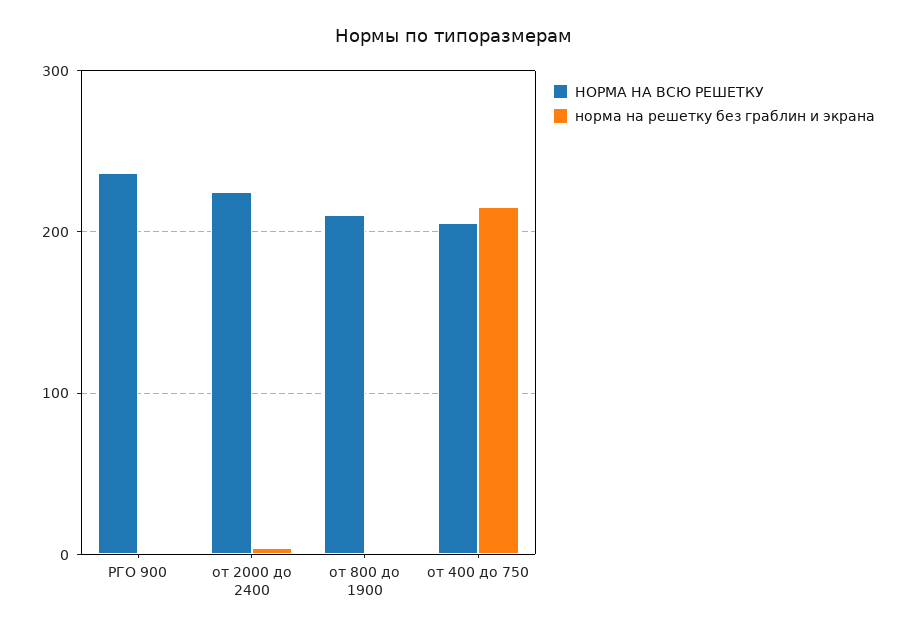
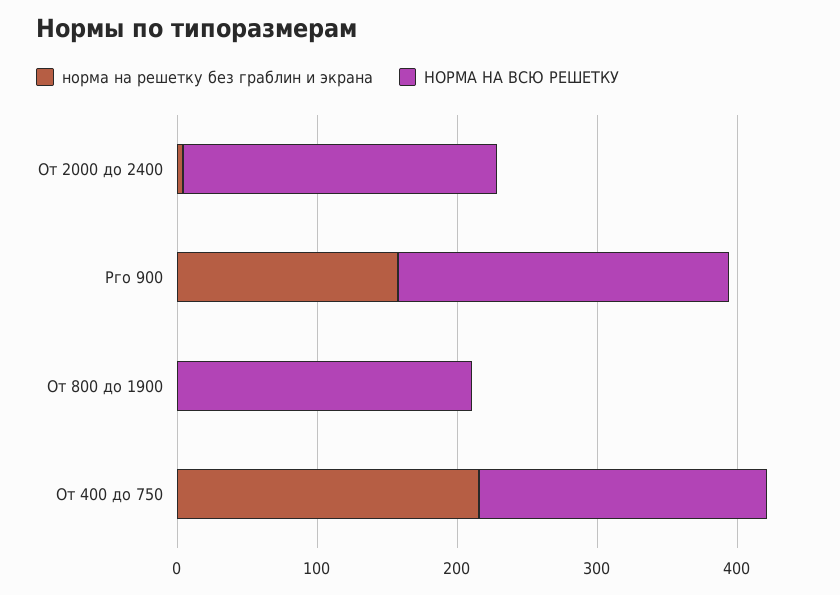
норма на решетку без граблин и экрана, РГО 900: 0 -> 160

